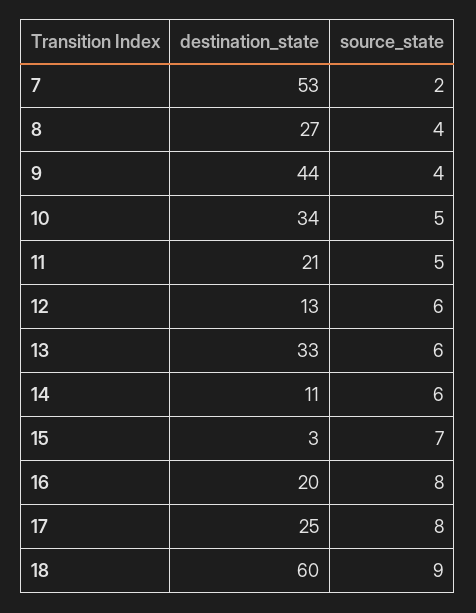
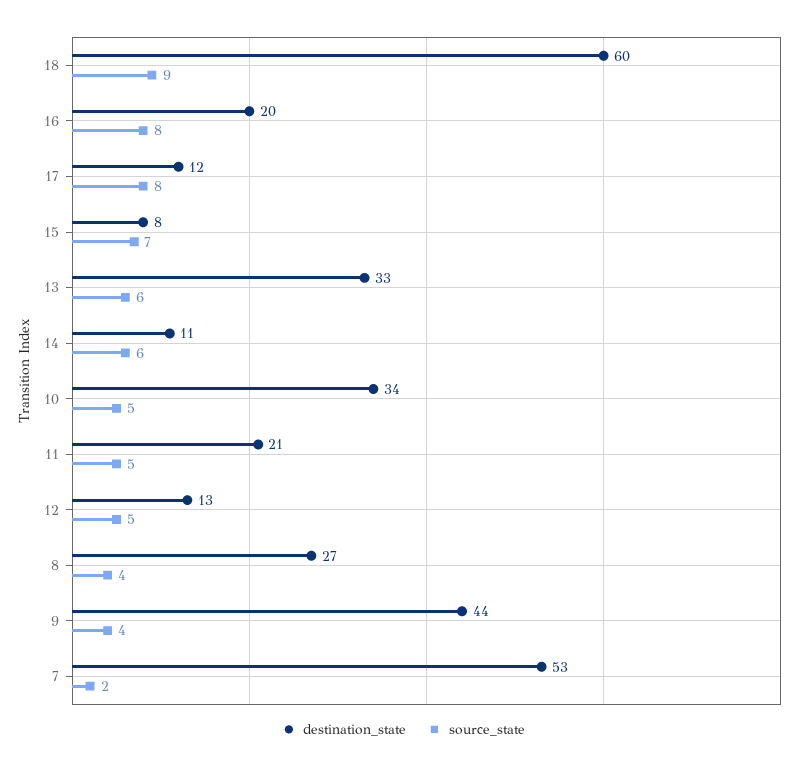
source_state, 12: 6 -> 5
destination_state, 15: 3 -> 8
destination_state, 17: 25 -> 12

